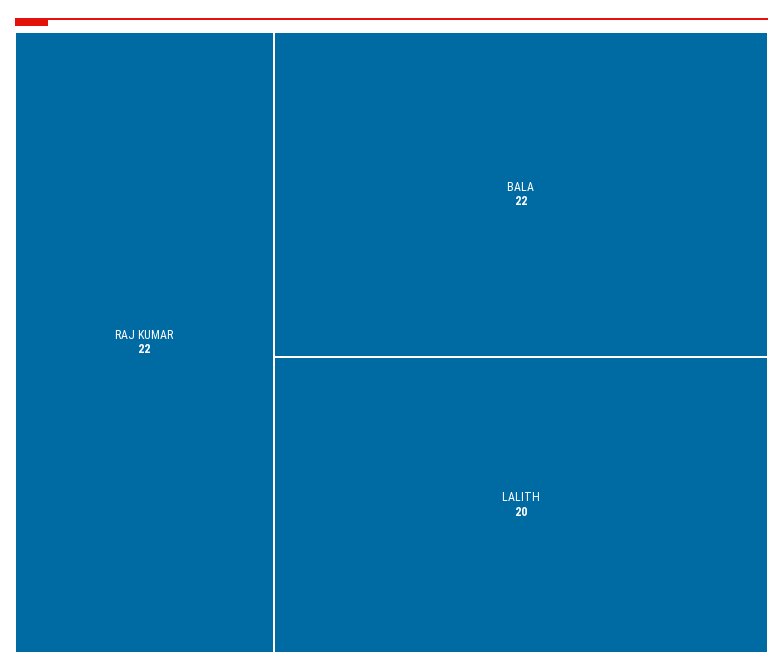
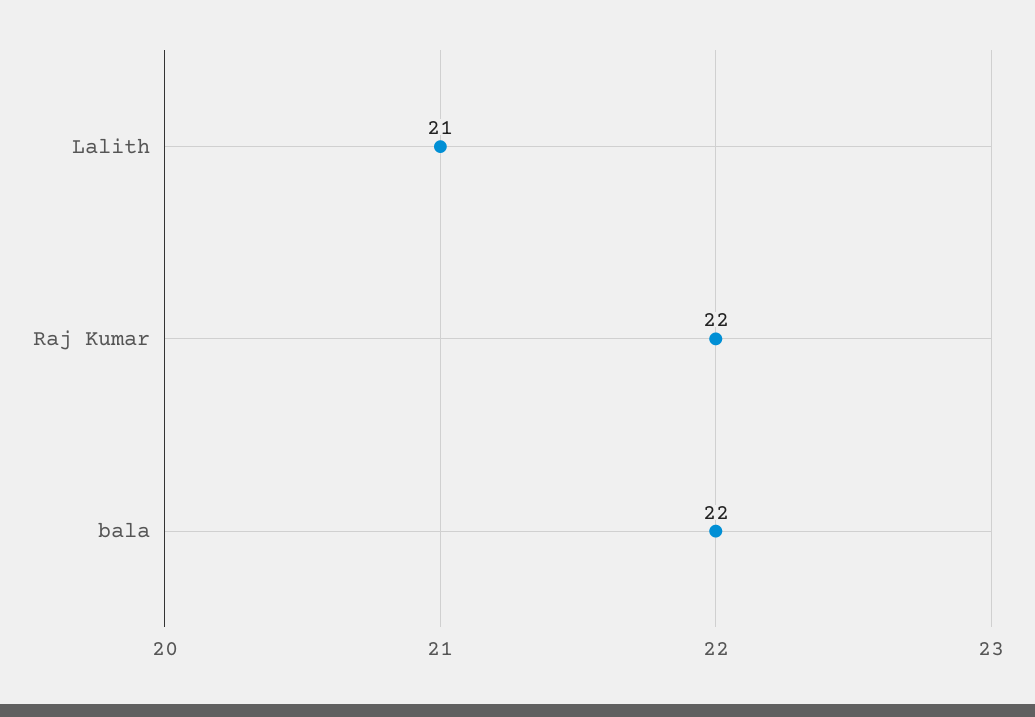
LALITH: 20 -> 21

